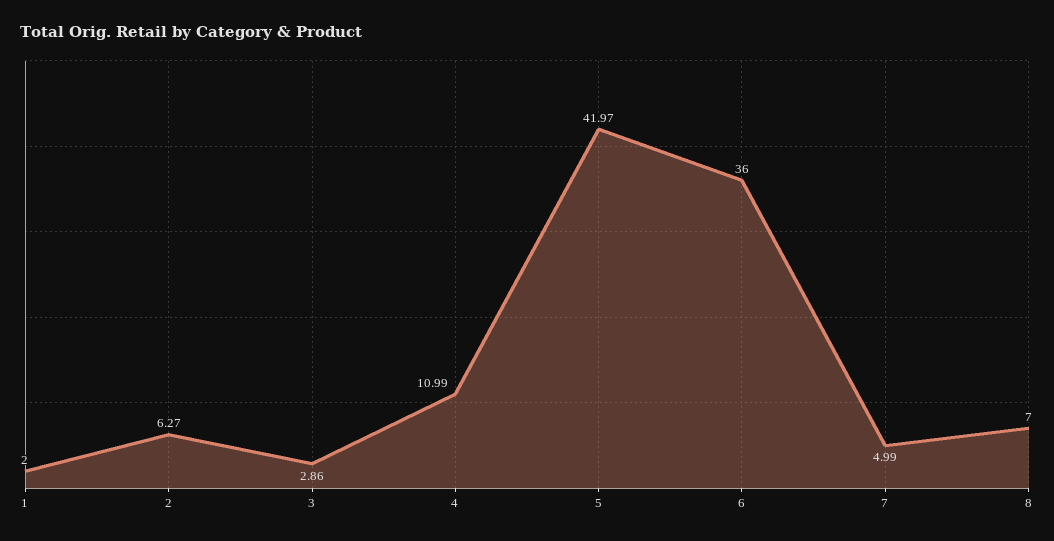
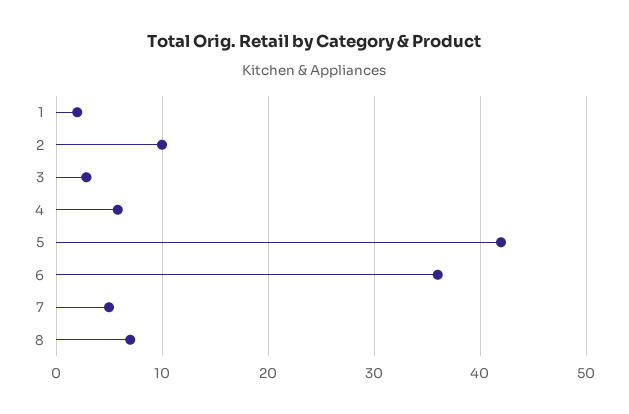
2: 6.27 -> 10
4: 10.99 -> 6

